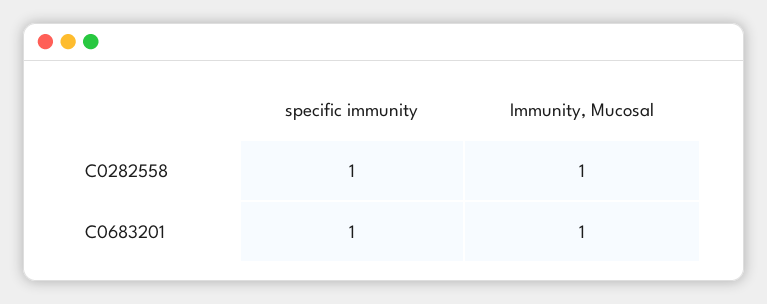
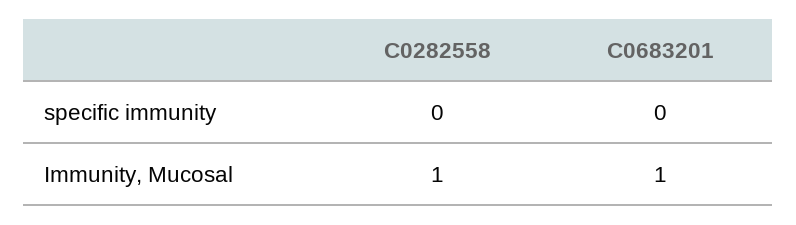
specific immunity, C0282558: 1 -> 0
specific immunity, C0683201: 1 -> 0

